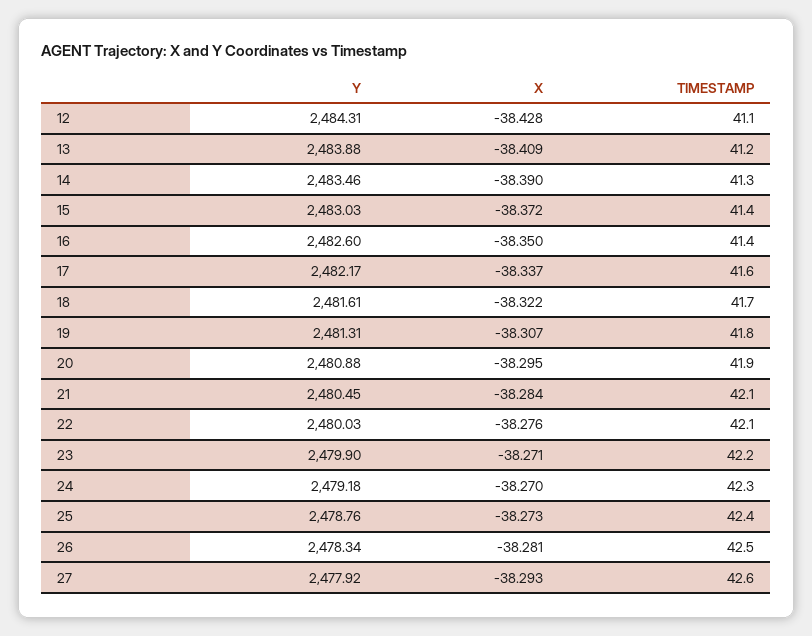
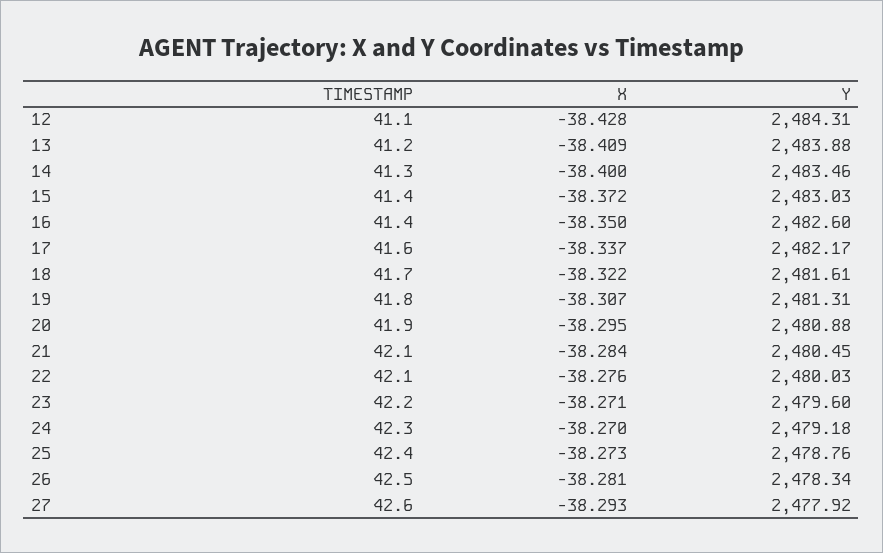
X, 14: -38.39 -> -38.4
Y, 23: 2479.9 -> 2479.6

